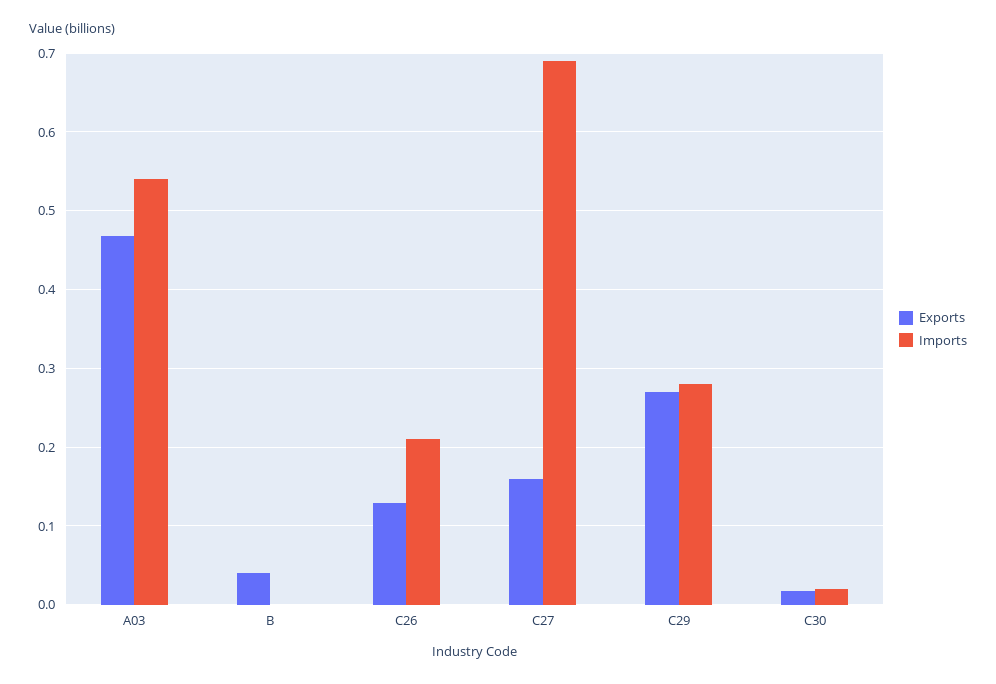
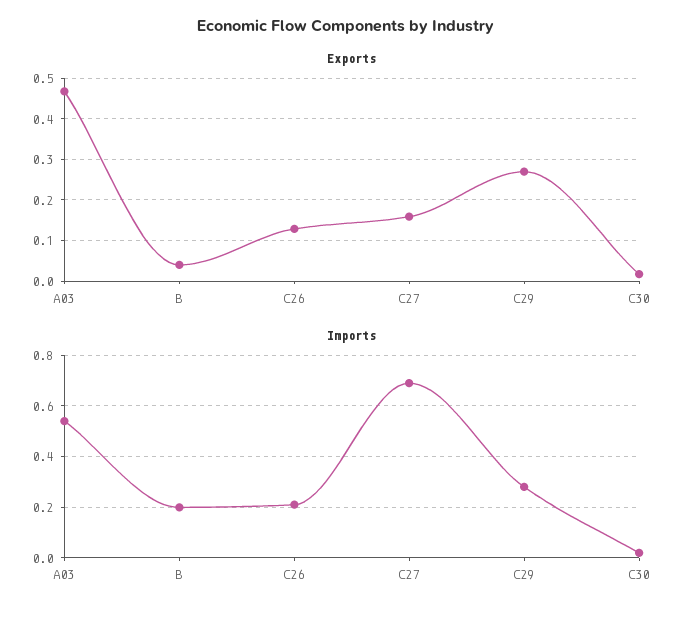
Imports, B: 0 -> 0.2

